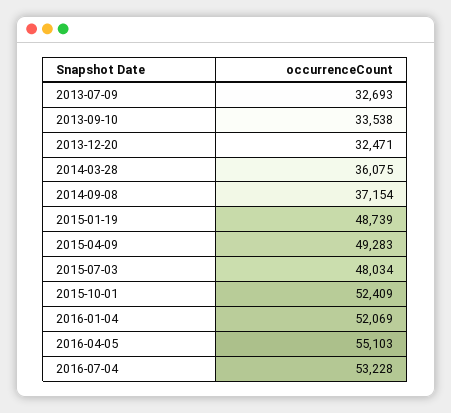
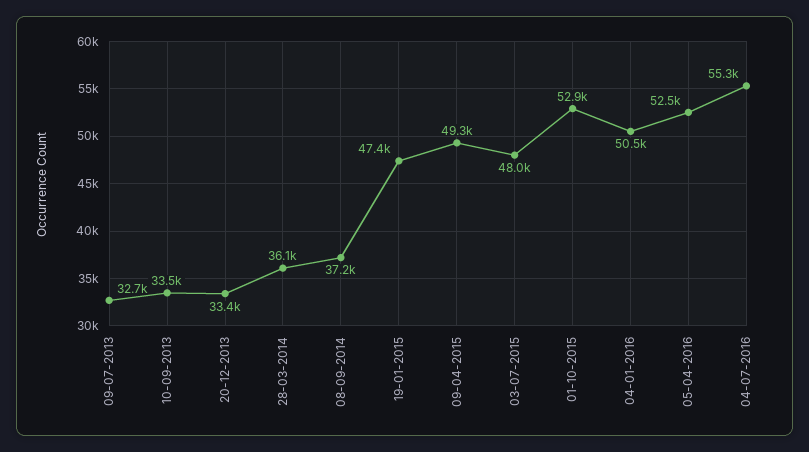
2013-12-20: 32471 -> 33400
2015-01-19: 48739 -> 47400
2015-10-01: 52409 -> 52900
2016-01-04: 52069 -> 50500
2016-04-05: 55103 -> 52500
2016-07-04: 53228 -> 55300

